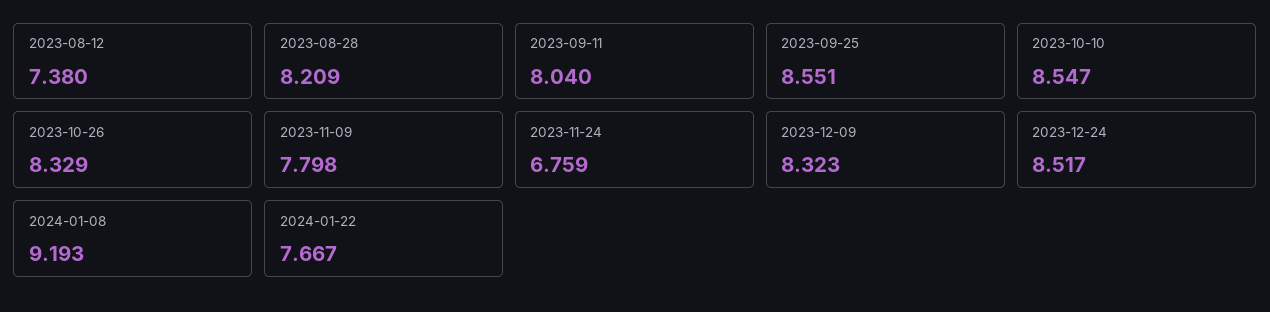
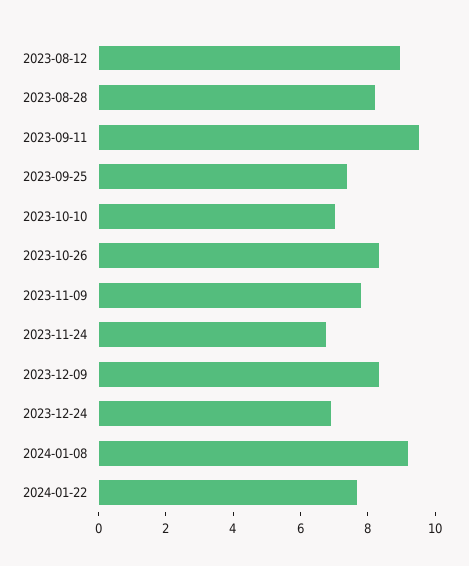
2023-08-12: 7.38 -> 9
2023-09-11: 8.04 -> 9.5
2023-09-25: 8.551 -> 7.5
2023-10-10: 8.547 -> 7
2023-12-24: 8.517 -> 7

